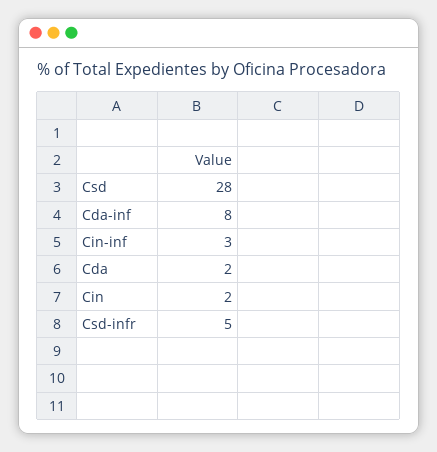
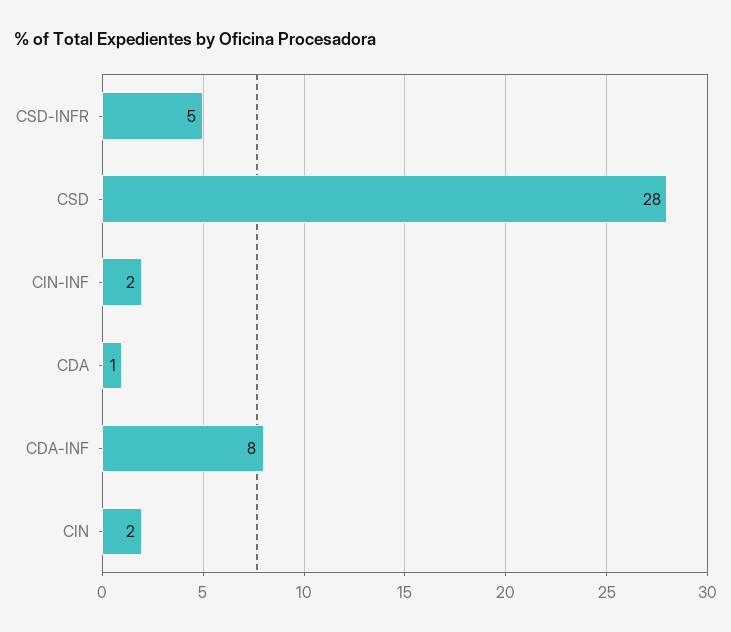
Cin-inf: 3 -> 2
Cda: 2 -> 1

